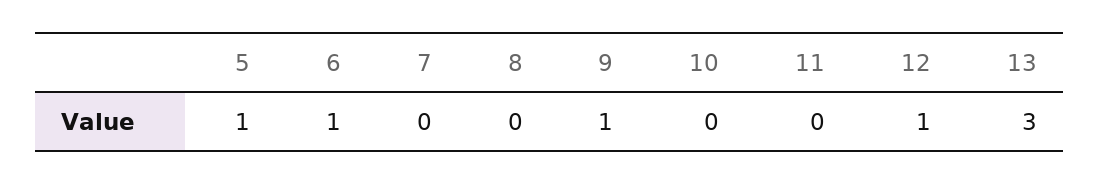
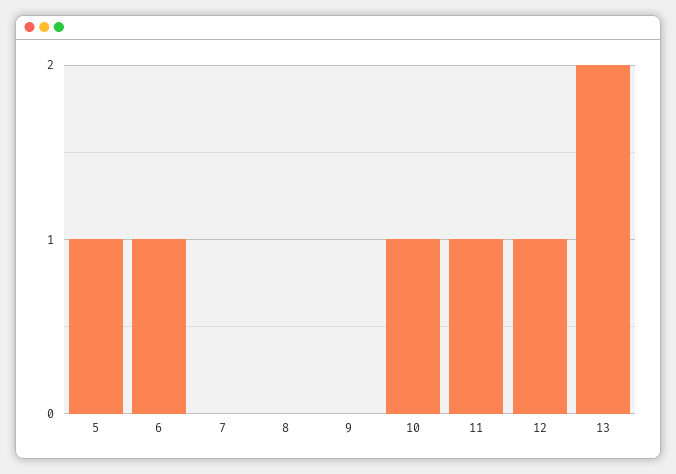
9: 1 -> 0
10: 0 -> 1
11: 0 -> 1
13: 3 -> 2

